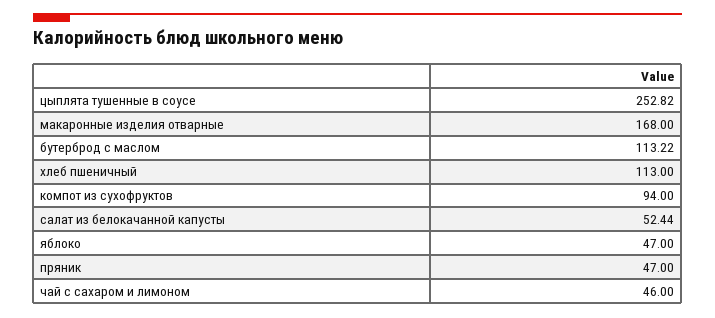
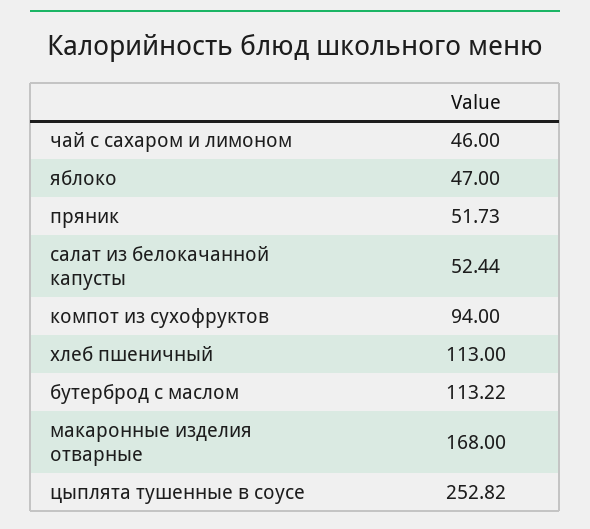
пряник: 47 -> 51.73

